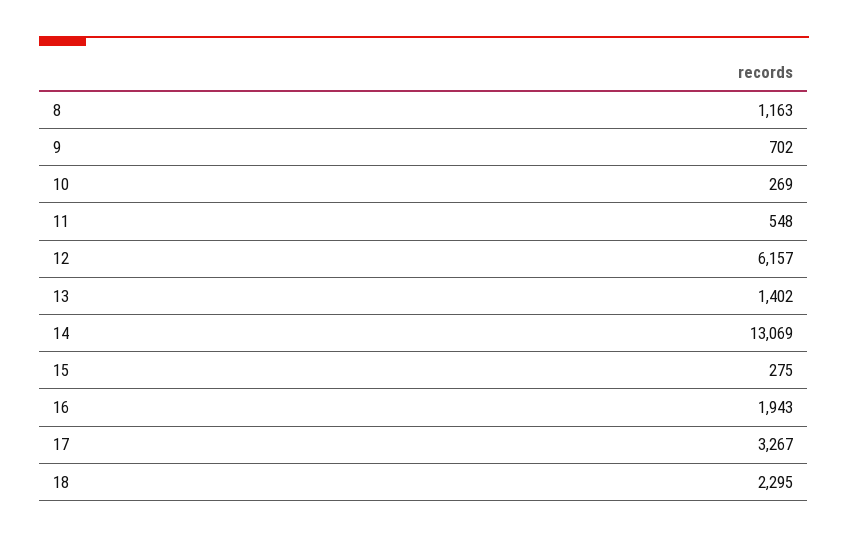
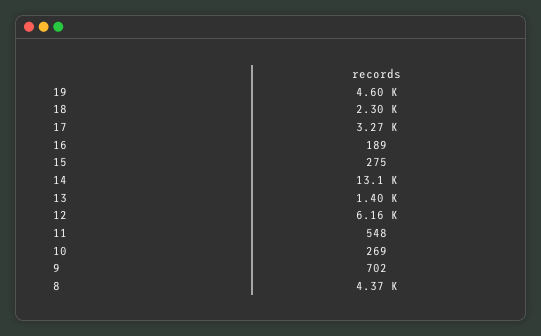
8: 1163 -> 4370
16: 1943 -> 189
19: none -> 4600

